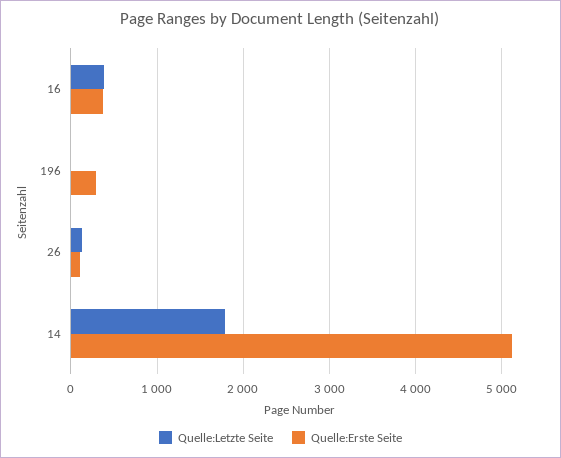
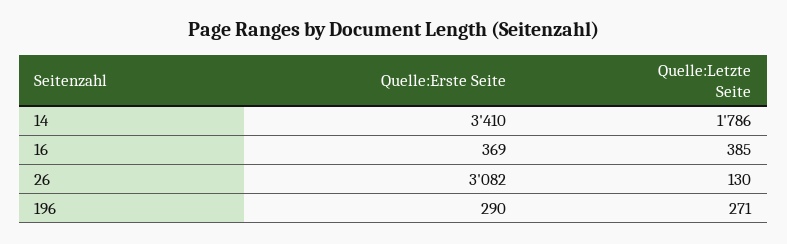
Quelle:Letzte Seite, 196: 0 -> 271
Quelle:Erste Seite, 26: 100 -> 3082
Quelle:Erste Seite, 14: 5100 -> 3410

